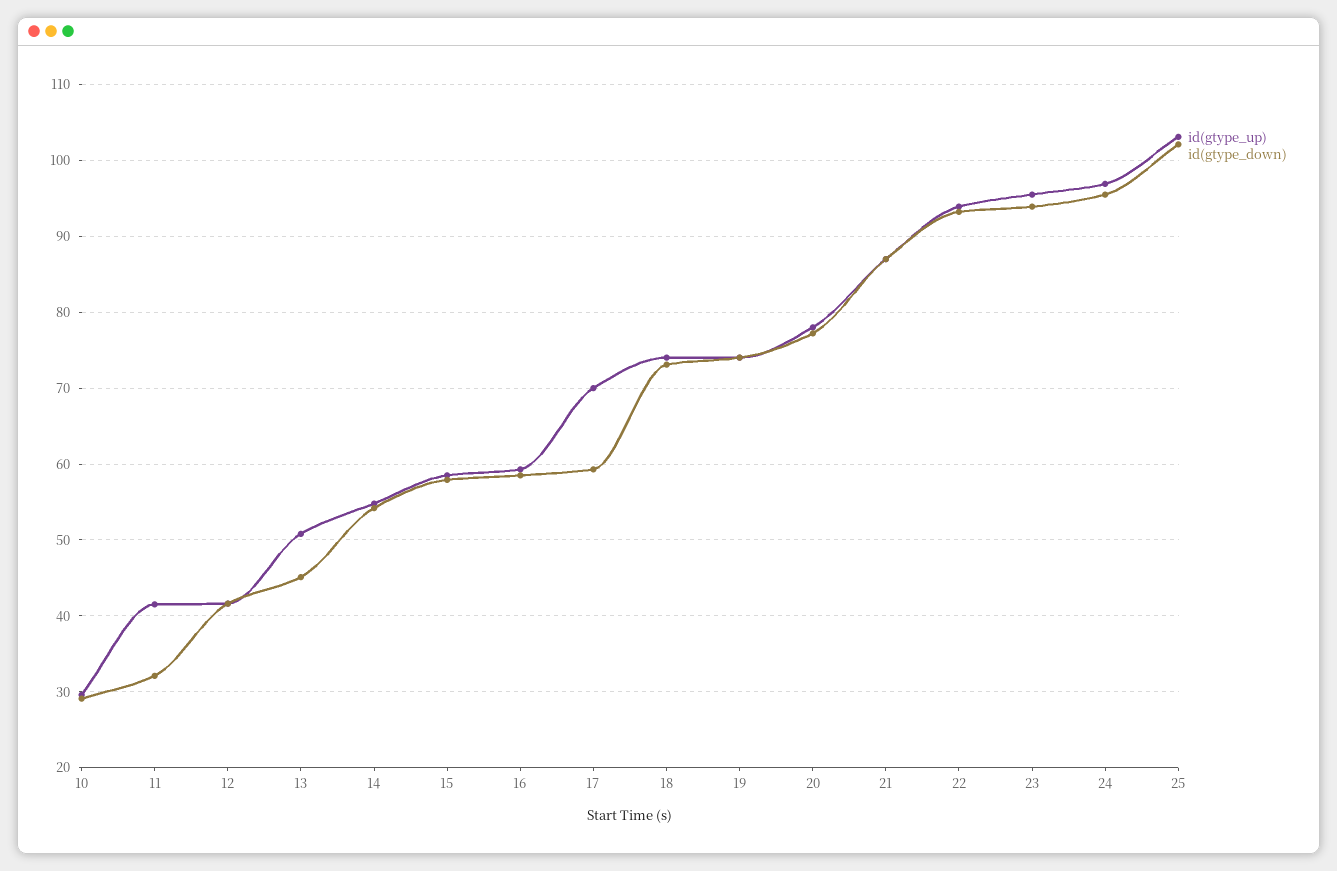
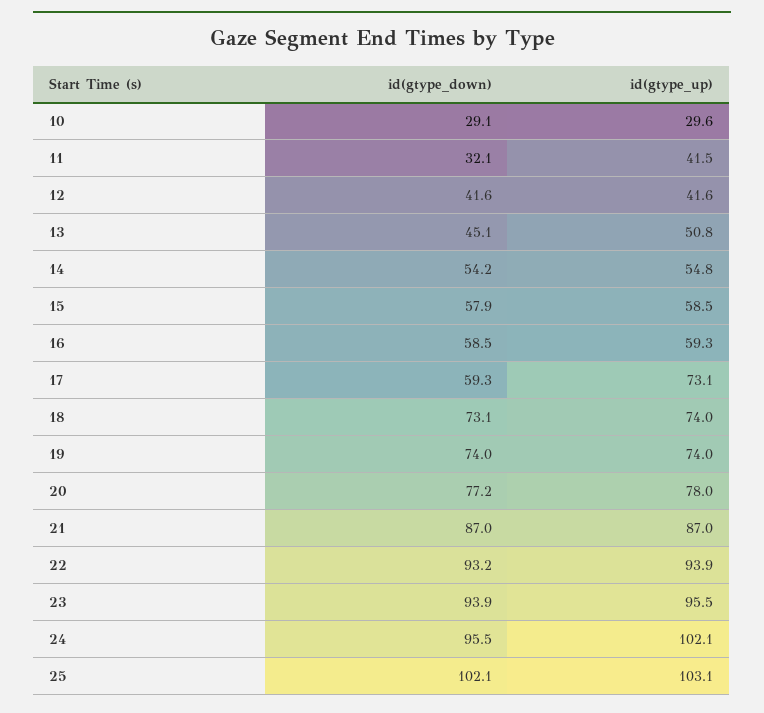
id(gtype_up), 17: 70 -> 73.1
id(gtype_up), 24: 97 -> 102.1

